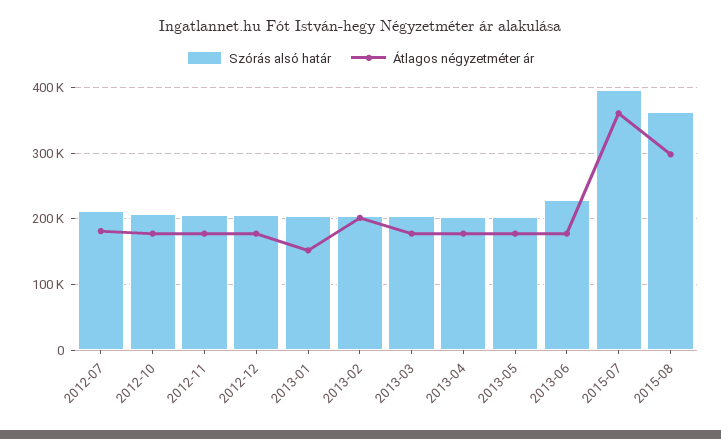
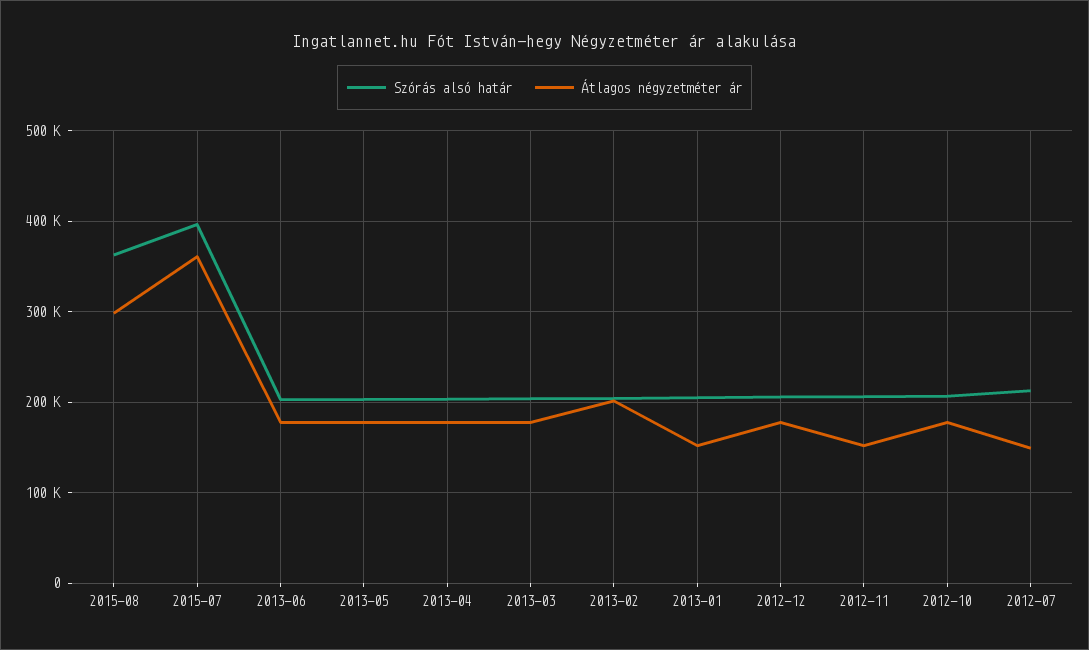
Átlagos négyzetméter ár, 2012-07: 180000 -> 150000
Átlagos négyzetméter ár, 2012-11: 180000 -> 150000
Szórás alsó határ, 2013-06: 230000 -> 200000

